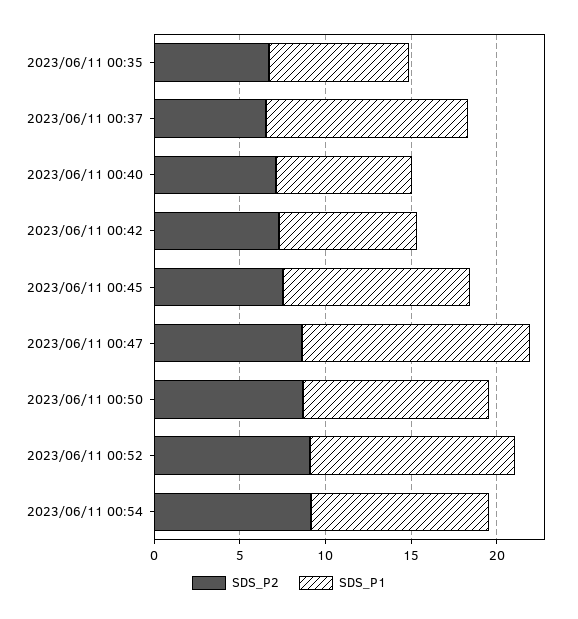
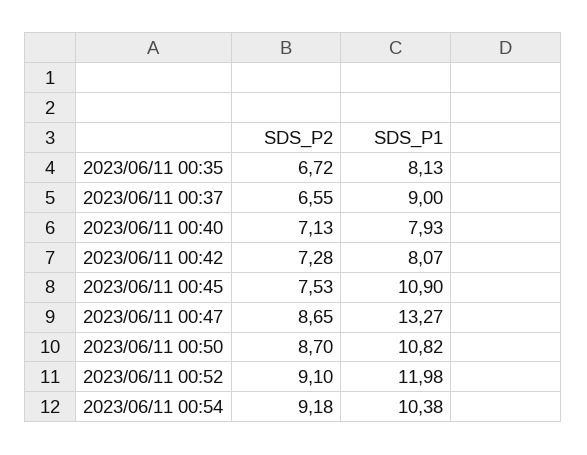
SDS_P1, 2023/06/11 00:37: 12 -> 9

